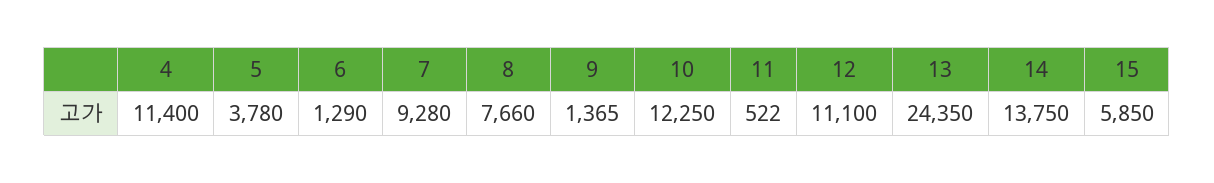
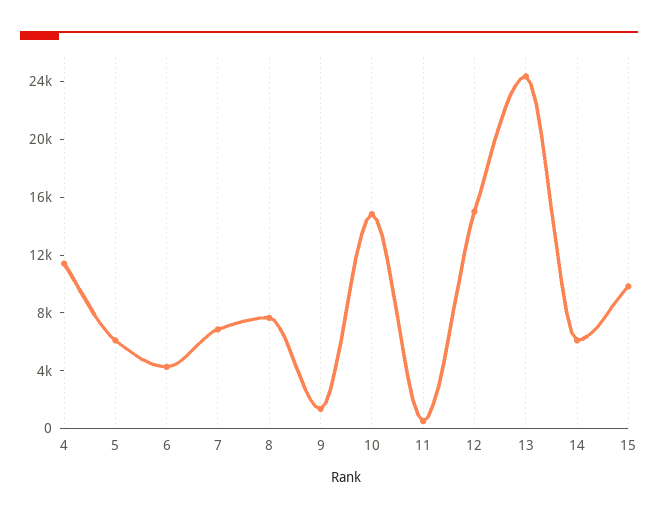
5: 3780 -> 6000
6: 1290 -> 4000
7: 9280 -> 7000
10: 12250 -> 15000
12: 11100 -> 15000
14: 13750 -> 6000
15: 5850 -> 10000

